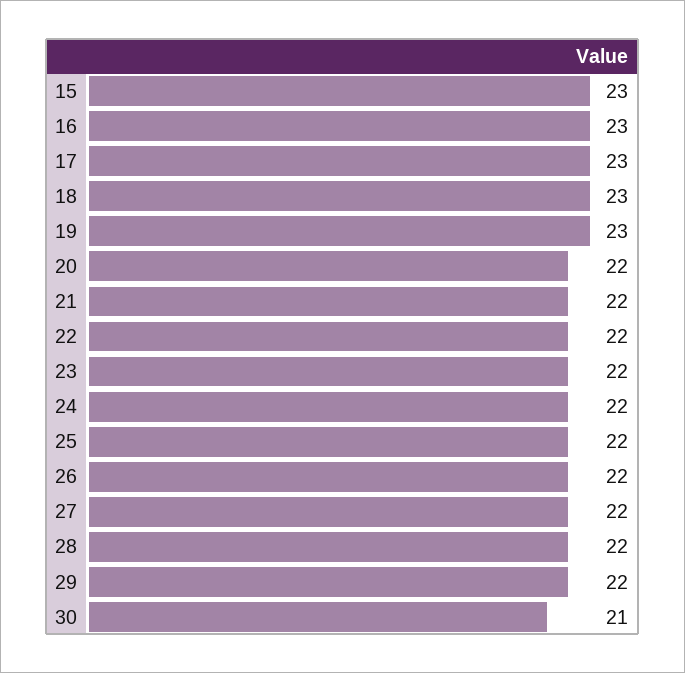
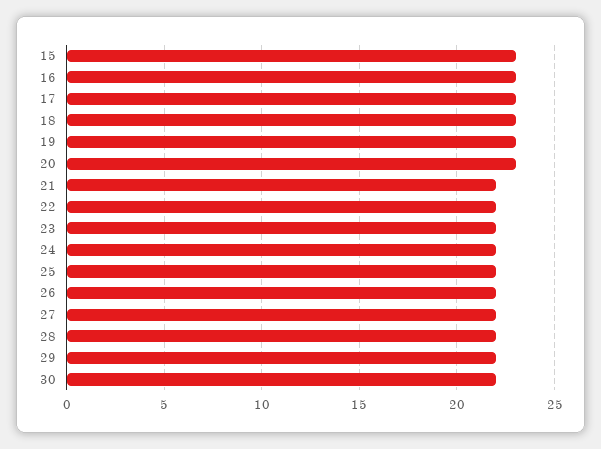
20: 22 -> 23
30: 21 -> 22

